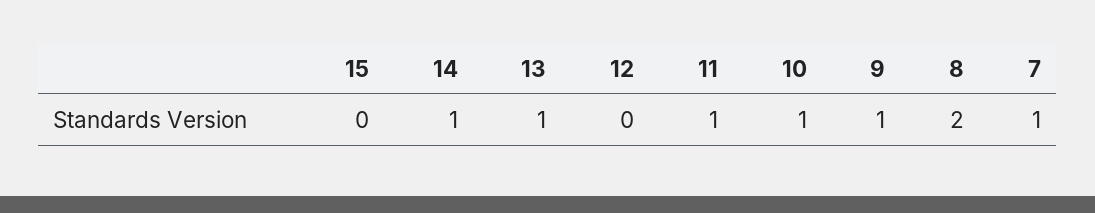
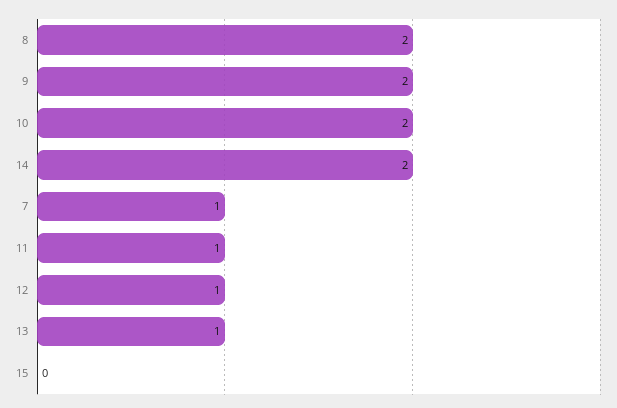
14: 1 -> 2
12: 0 -> 1
10: 1 -> 2
9: 1 -> 2

